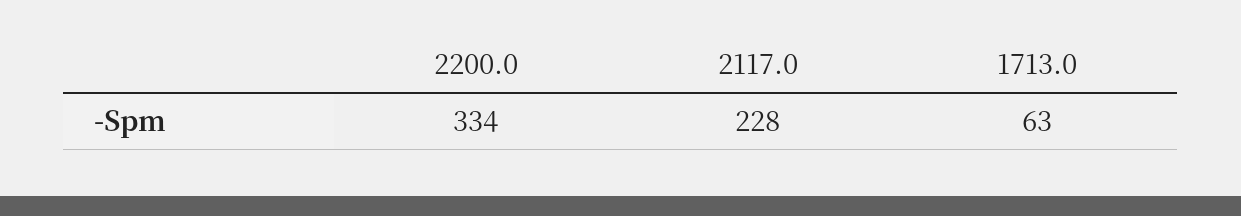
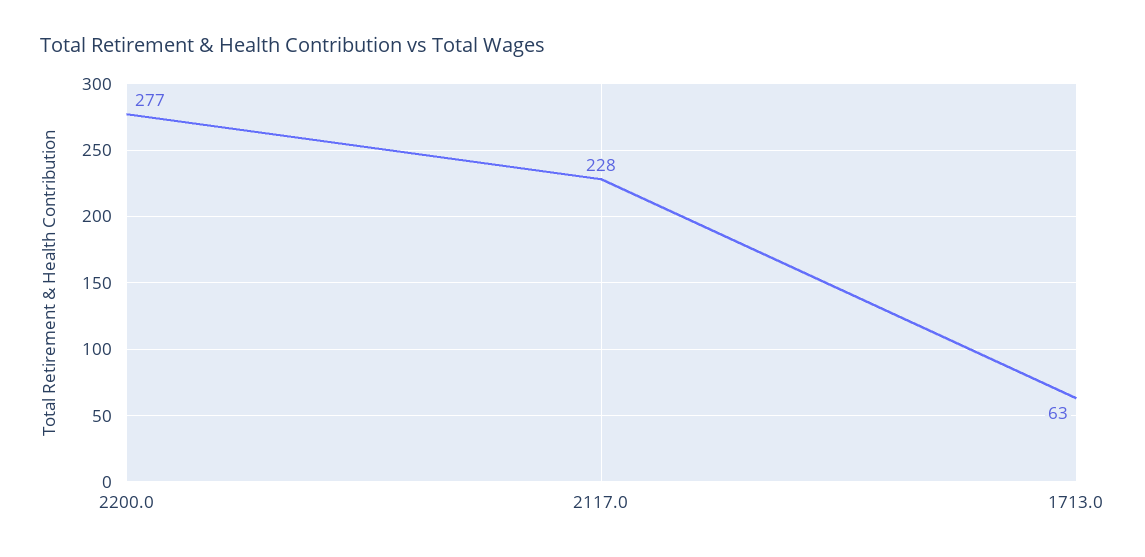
2200.0: 334 -> 277

